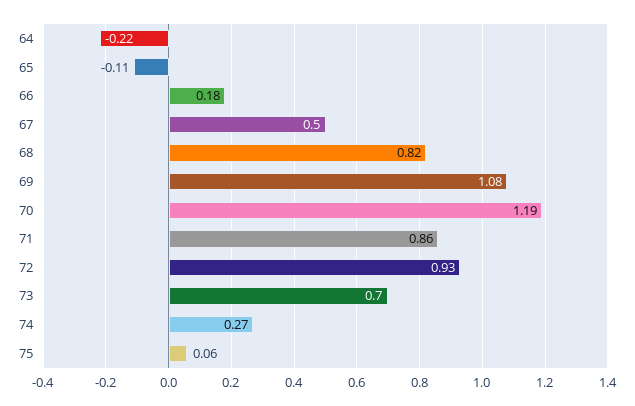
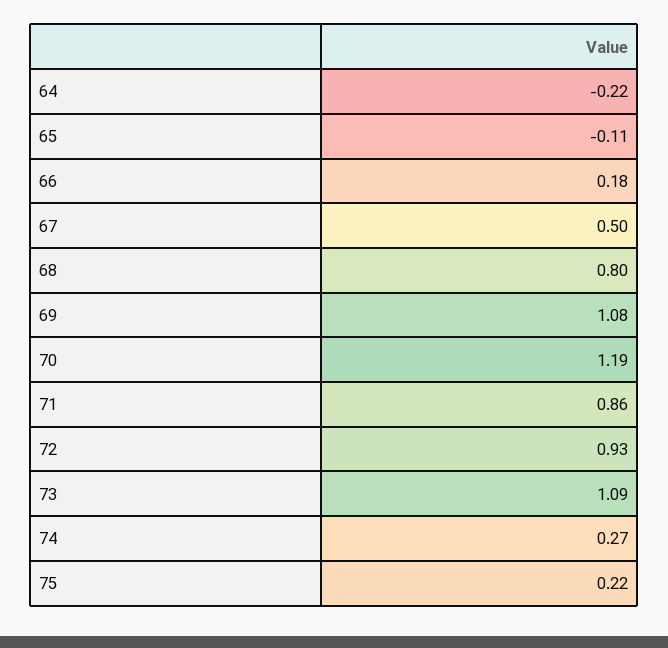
68: 0.82 -> 0.8
73: 0.7 -> 1.09
75: 0.06 -> 0.22

